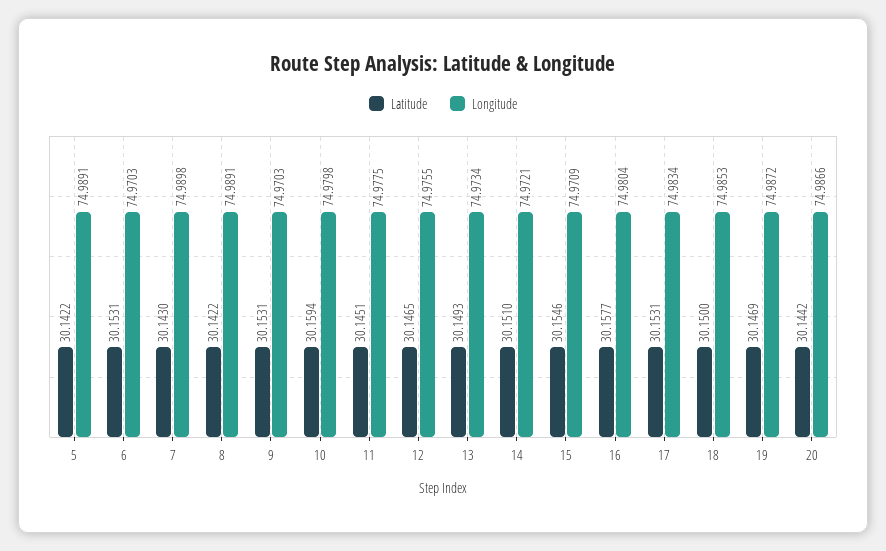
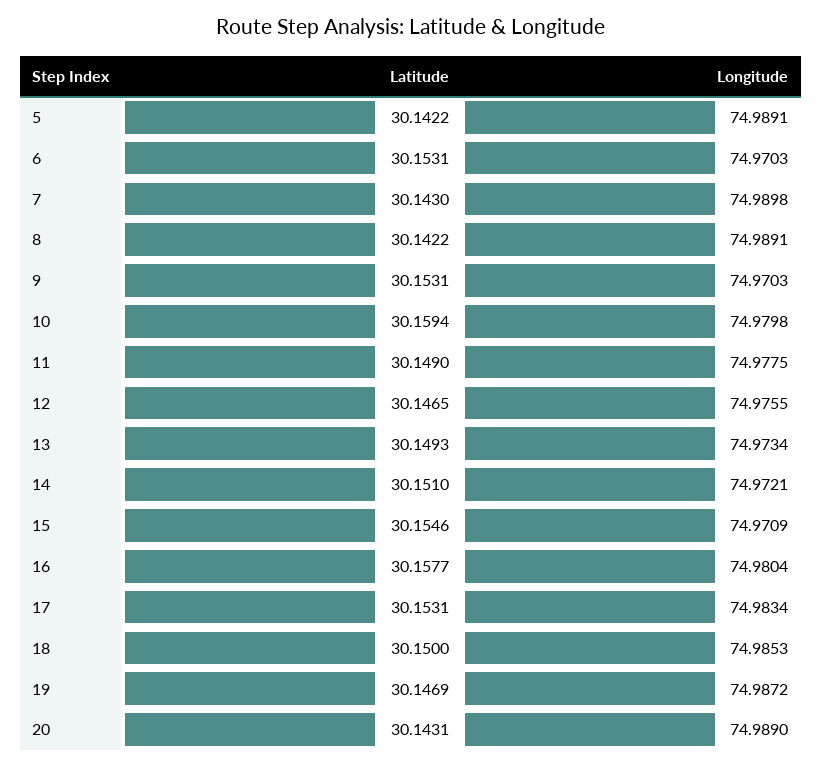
Latitude, 11: 30.1451 -> 30.149
Latitude, 20: 30.1442 -> 30.1431
Longitude, 20: 74.9866 -> 74.989

